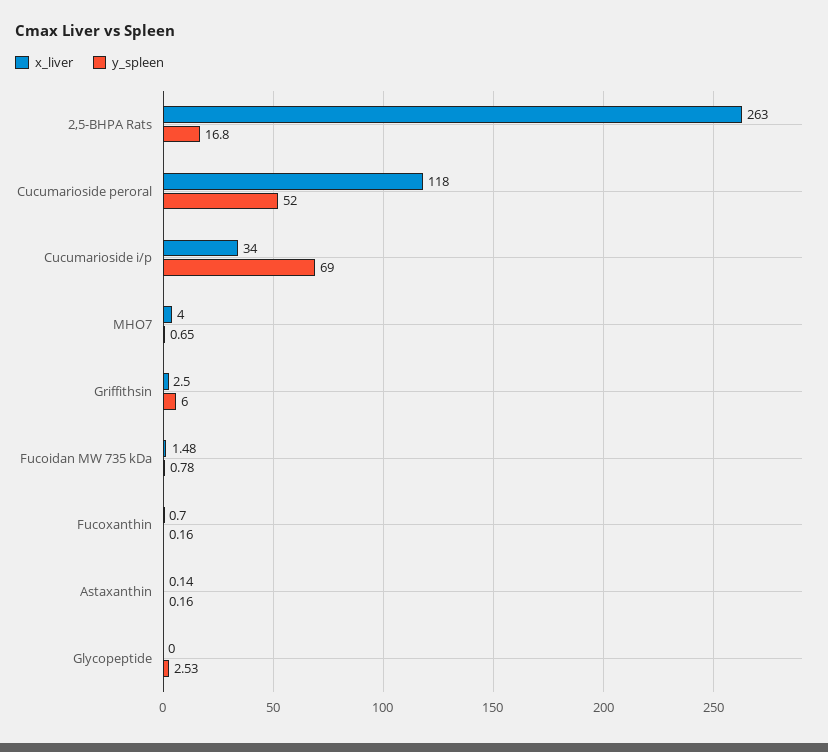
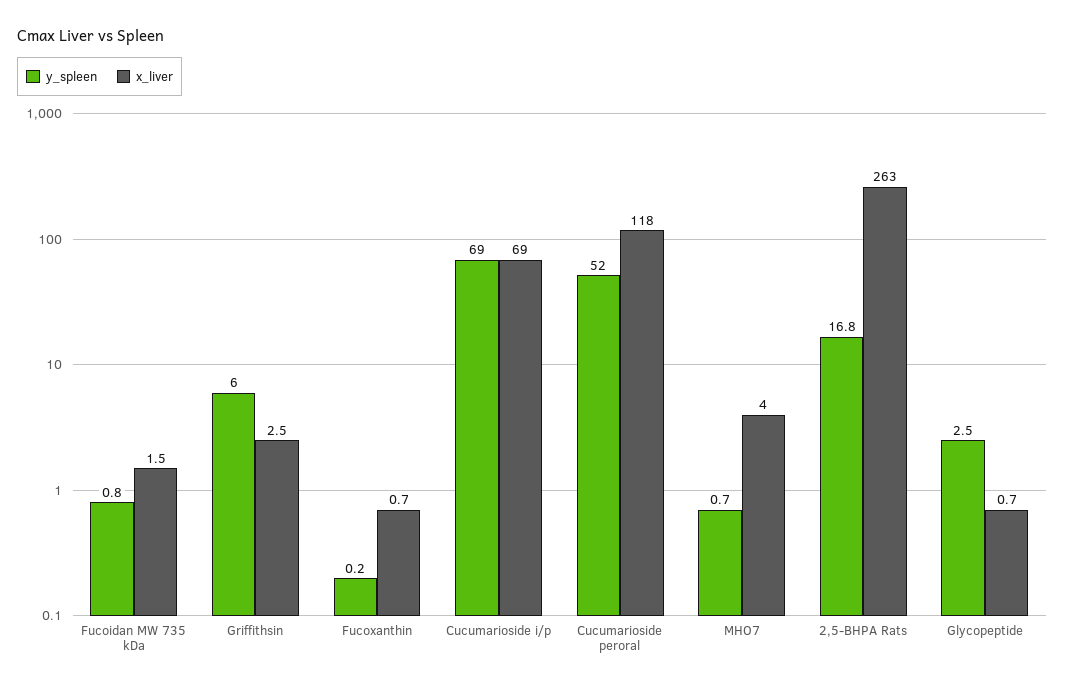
x_liver, Cucumarioside i/p: 34 -> 69
x_liver, Astaxanthin: 0.14 -> none
y_spleen, Astaxanthin: 0.16 -> none
x_liver, Glycopeptide: 0 -> 0.7

